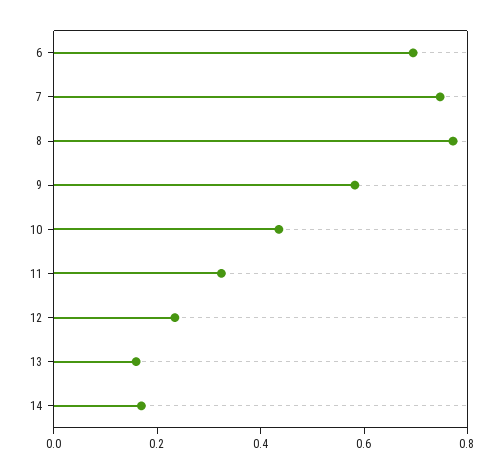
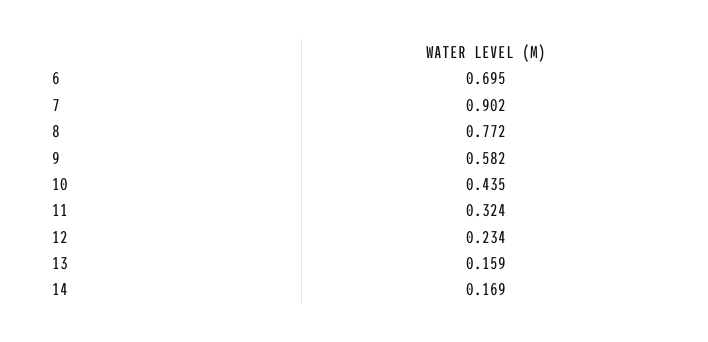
7: 0.75 -> 0.902

